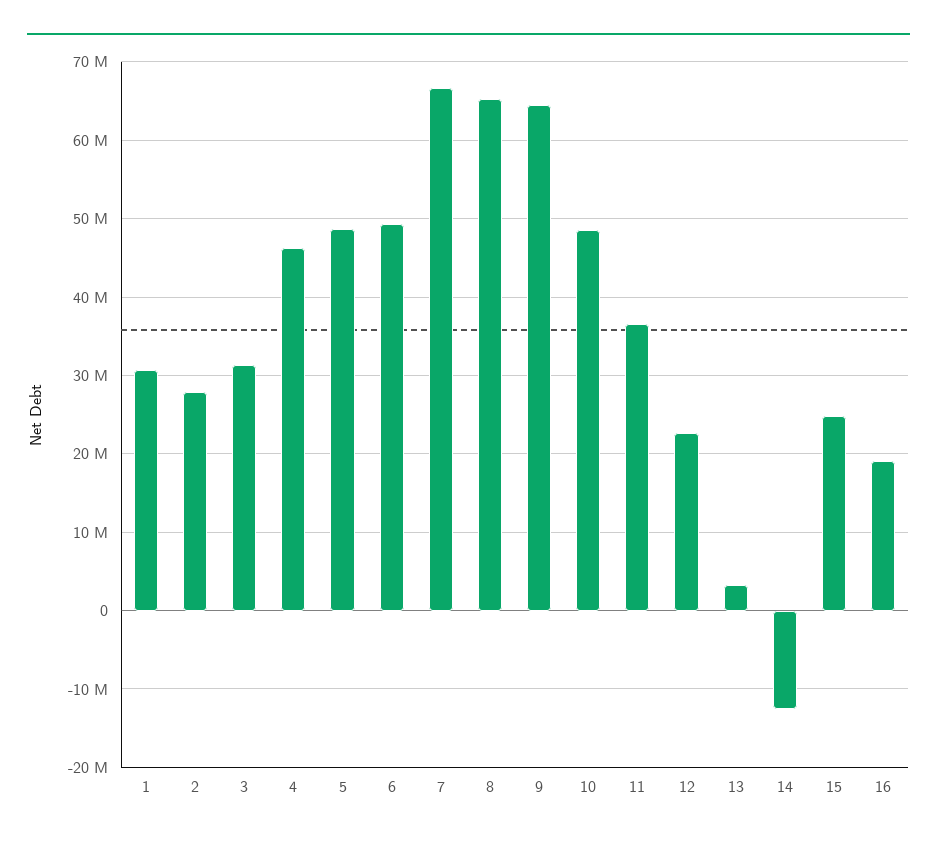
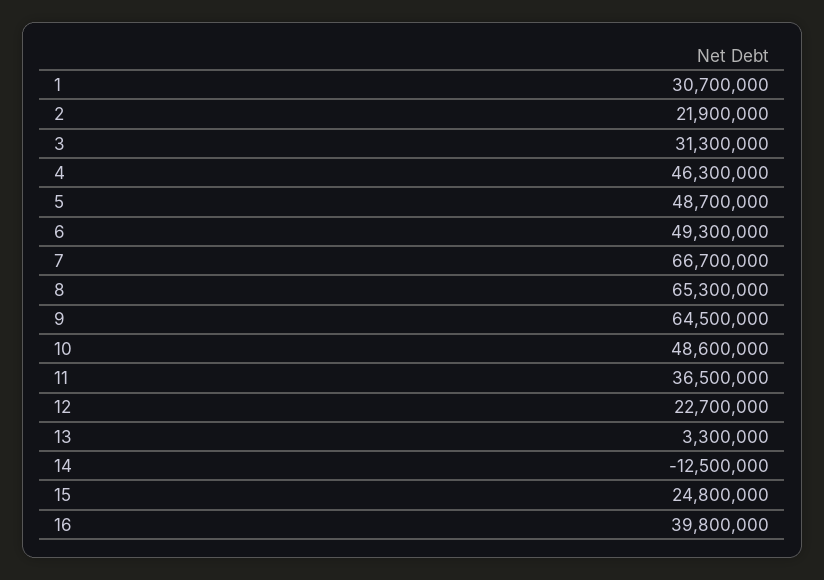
2: 28000000 -> 21900000
16: 19000000 -> 39800000

